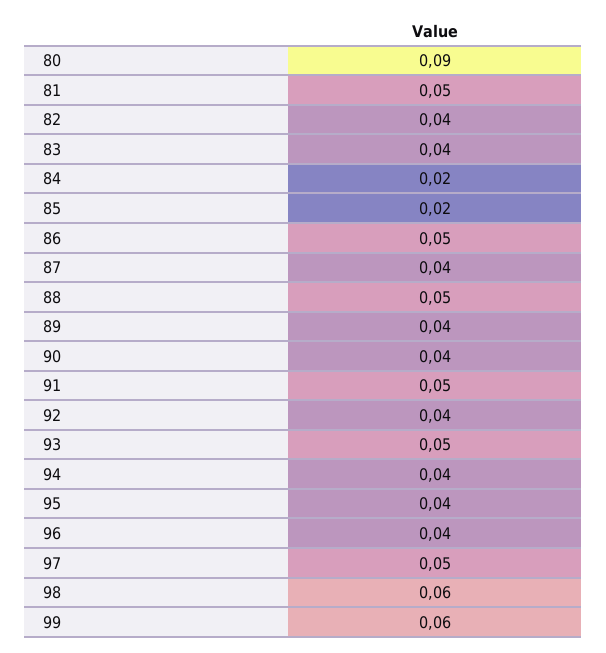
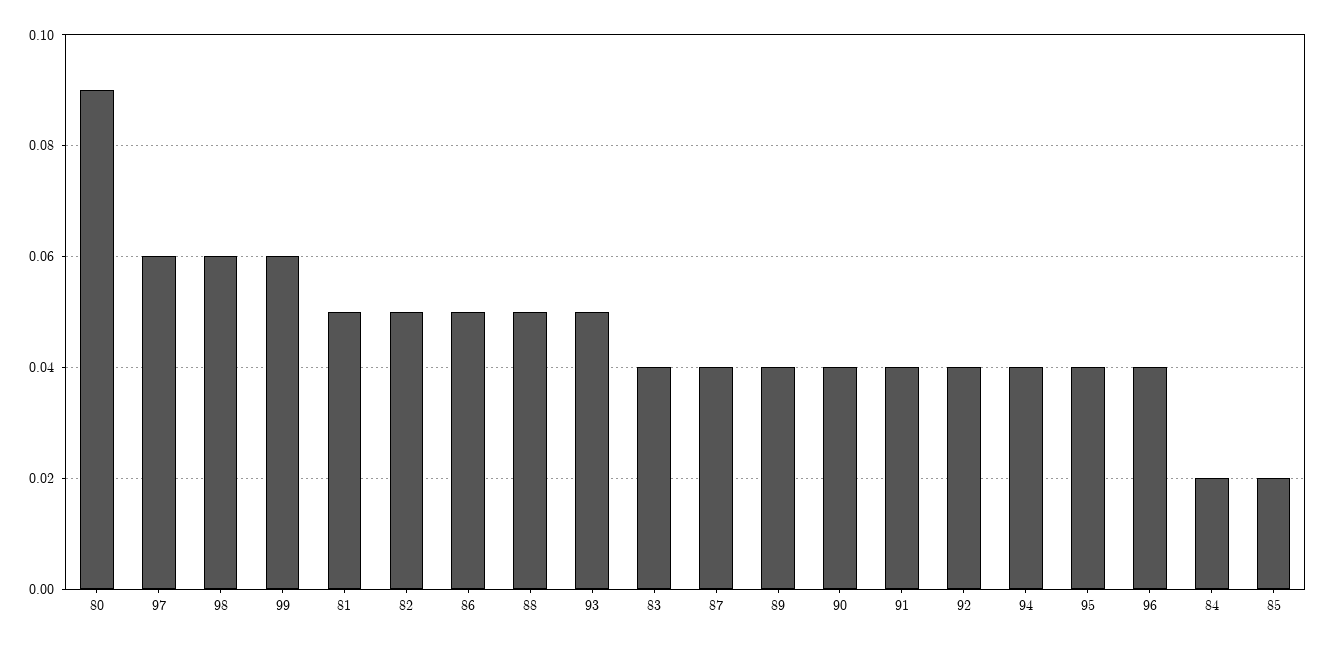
82: 0.04 -> 0.05
91: 0.05 -> 0.04
97: 0.05 -> 0.06

